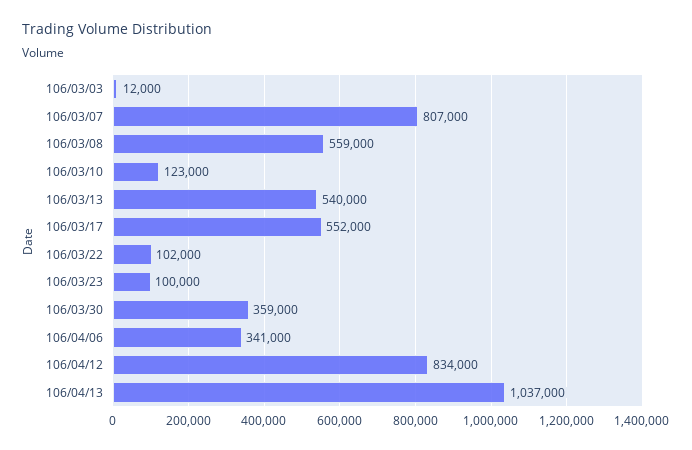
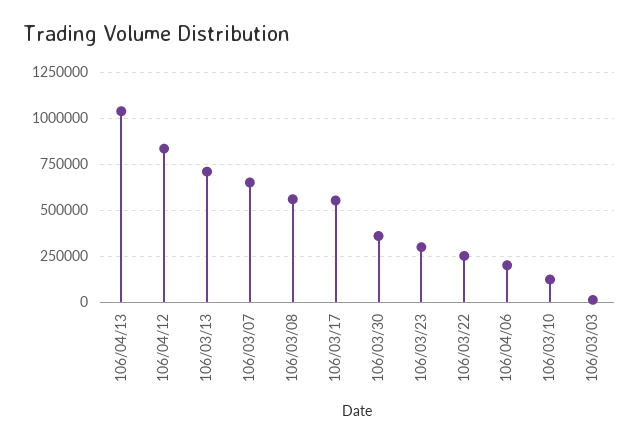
106/03/07: 807000 -> 650000
106/03/13: 540000 -> 700000
106/03/22: 102000 -> 250000
106/03/23: 100000 -> 300000
106/04/06: 341000 -> 200000

